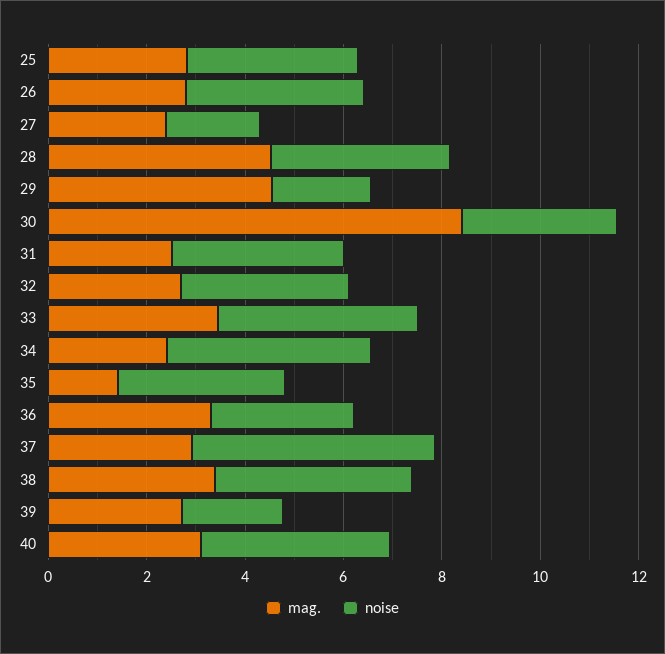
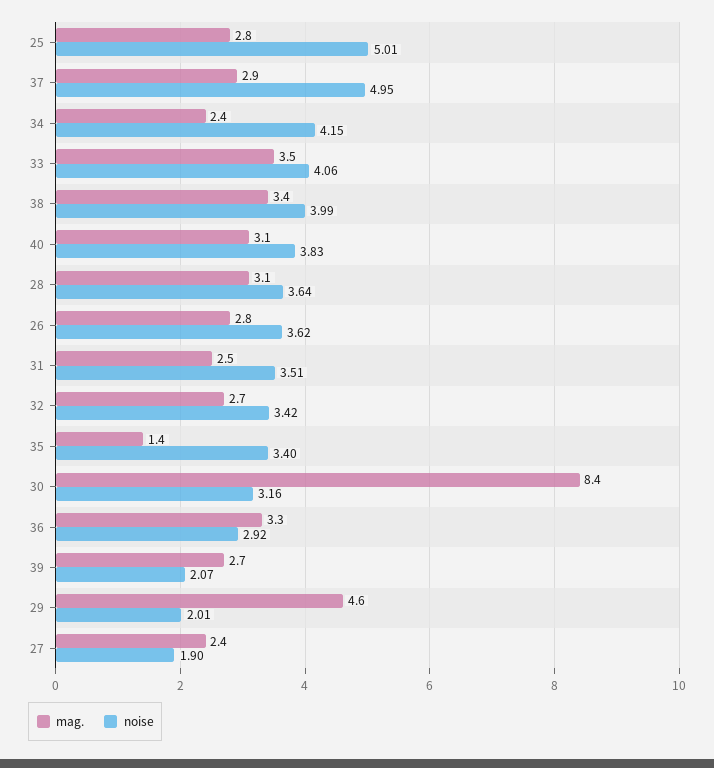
noise, 25: 3.5 -> 5.01
mag., 28: 4.5 -> 3.1

